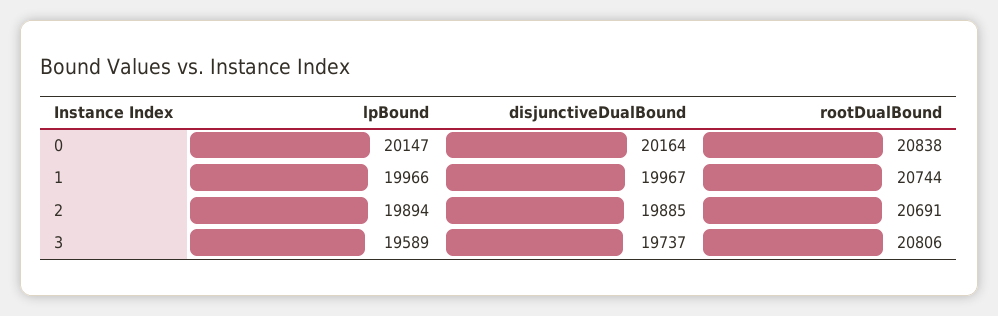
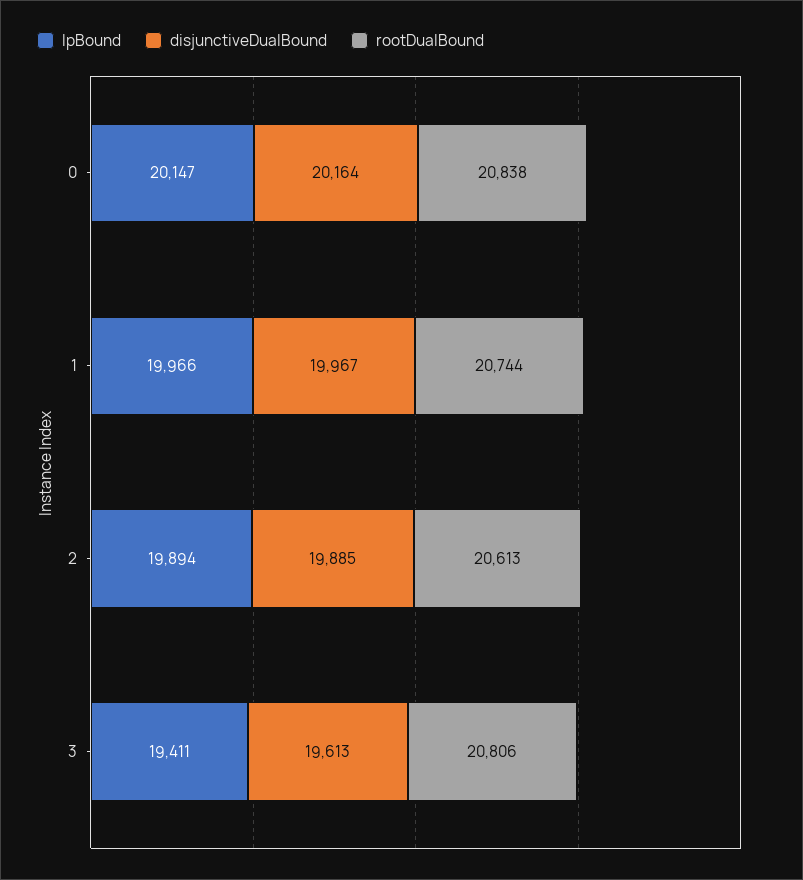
rootDualBound, 2: 20691 -> 20613
lpBound, 3: 19589 -> 19411
disjunctiveDualBound, 3: 19737 -> 19613

